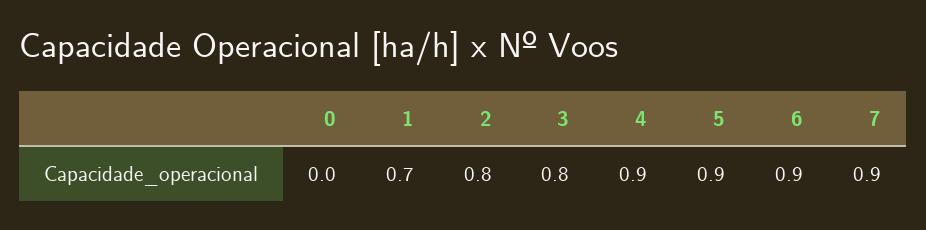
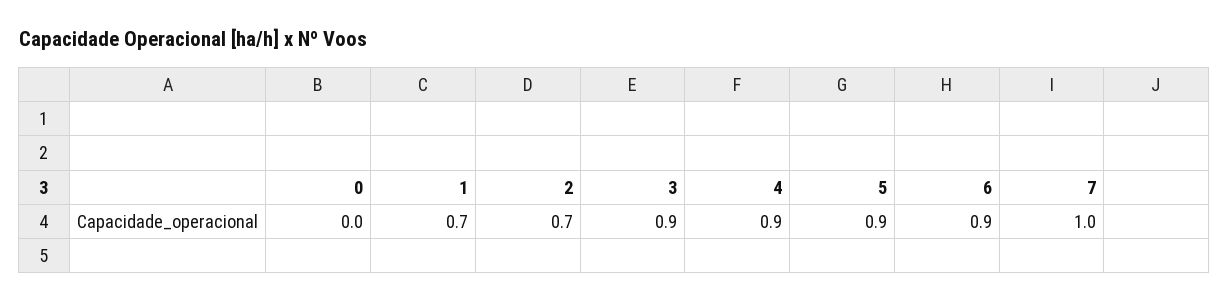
2: 0.8 -> 0.7
3: 0.8 -> 0.9
7: 0.9 -> 1

